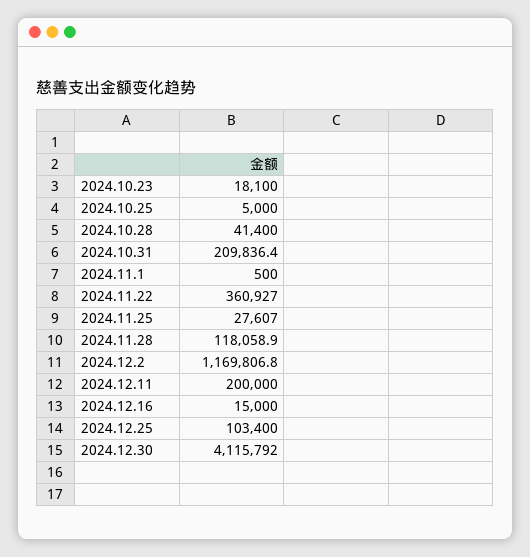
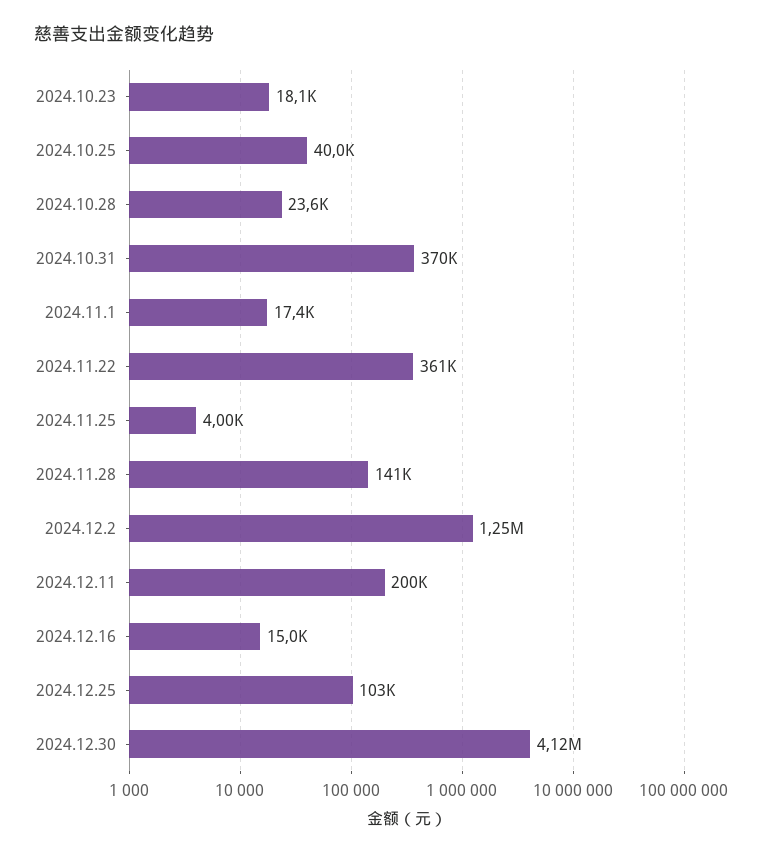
2024.10.25: 5000 -> 40000
2024.10.28: 41400 -> 23600
2024.10.31: 209836.4 -> 370000
2024.11.1: 500 -> 17400
2024.11.25: 27607 -> 4000
2024.11.28: 118058.9 -> 141000
2024.12.2: 1169806.8 -> 1250000

